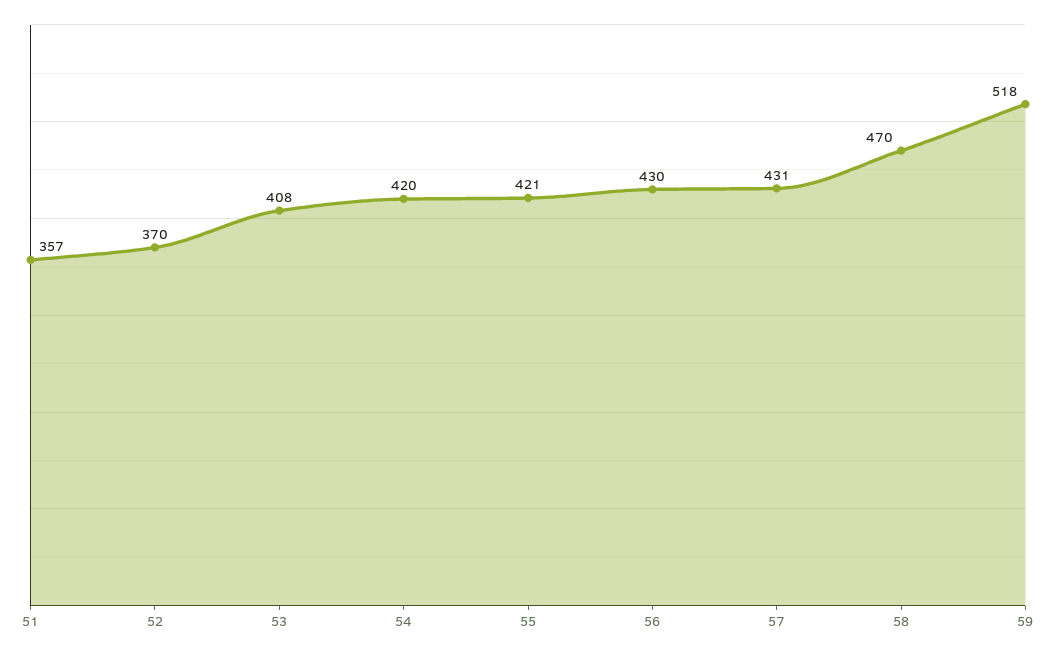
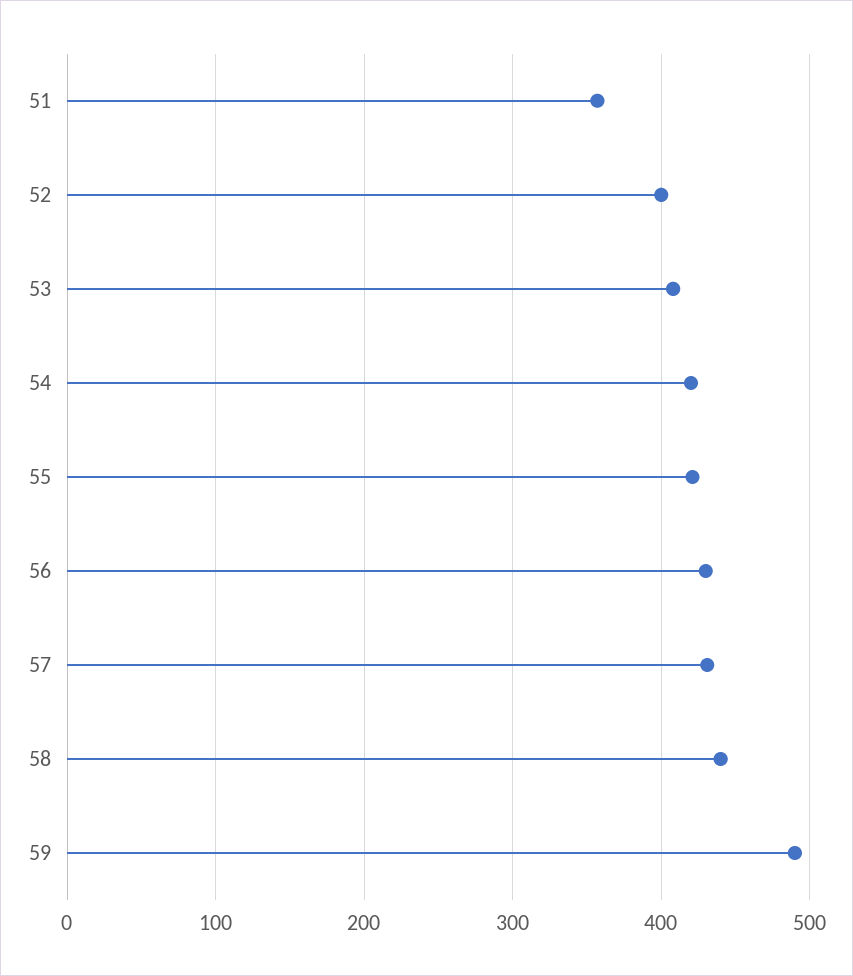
52: 370 -> 400
58: 470 -> 440
59: 518 -> 490

